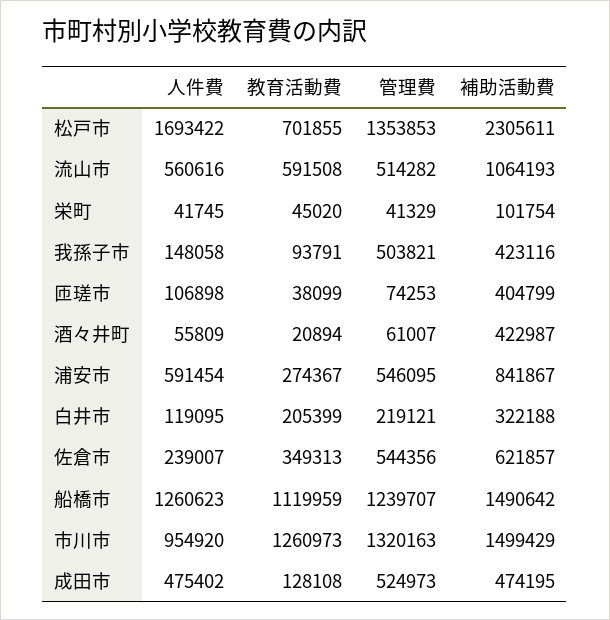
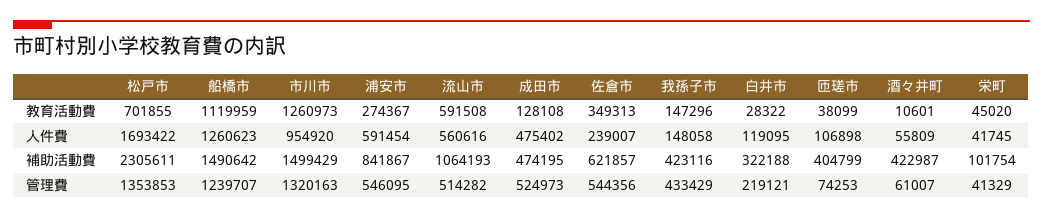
教育活動費, 我孫子市: 93791 -> 147296
管理費, 我孫子市: 503821 -> 433429
教育活動費, 酒々井町: 20894 -> 10601
教育活動費, 白井市: 205399 -> 28322

